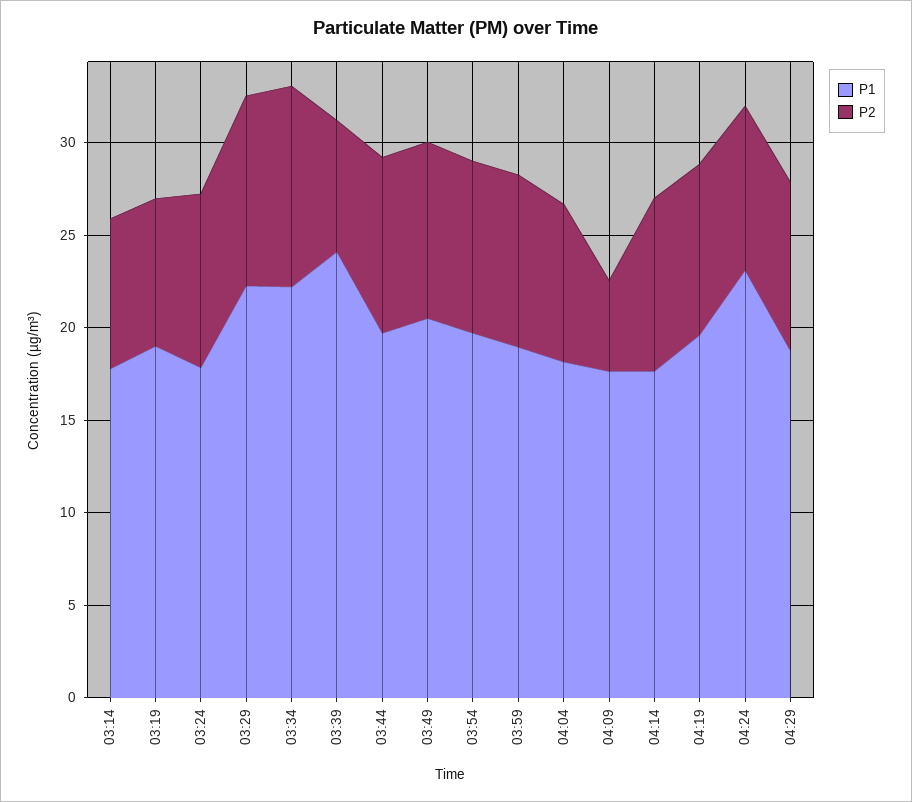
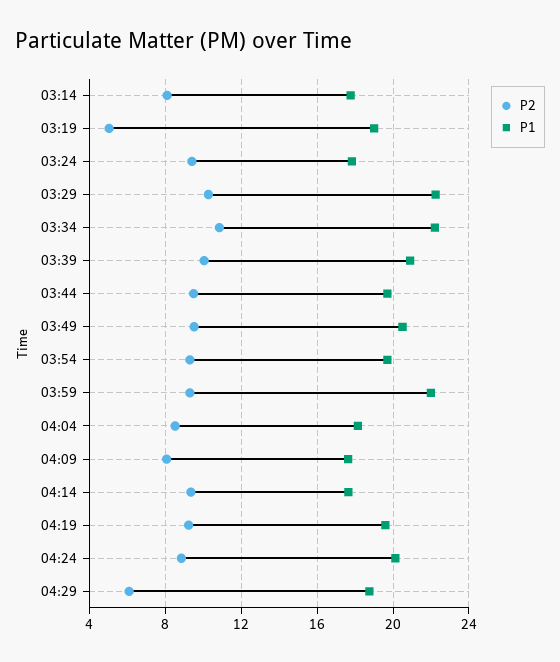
P2, 03:19: 8 -> 5
P1, 03:39: 24 -> 21
P2, 03:39: 7 -> 10
P1, 03:59: 19 -> 22
P2, 04:09: 5 -> 8
P1, 04:24: 23 -> 20
P2, 04:29: 9 -> 6

